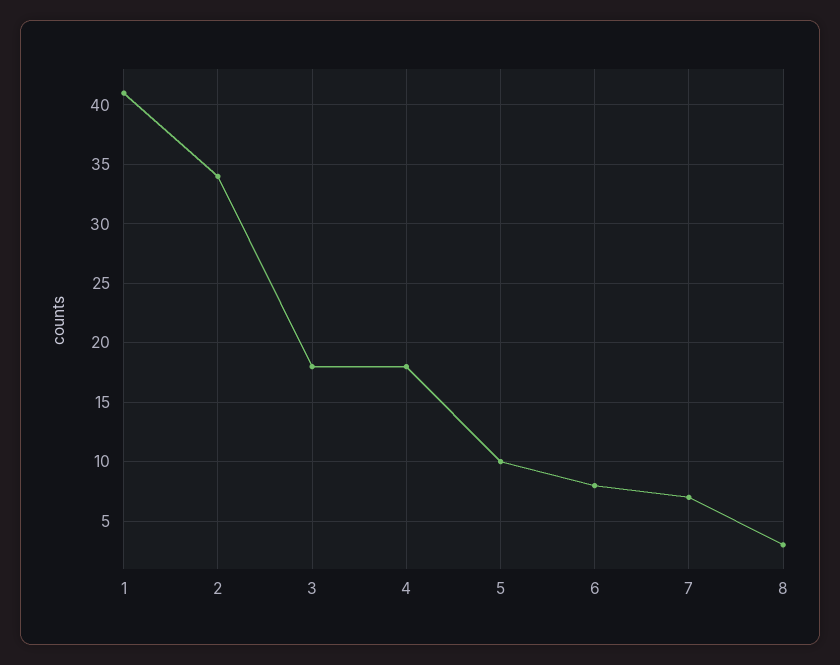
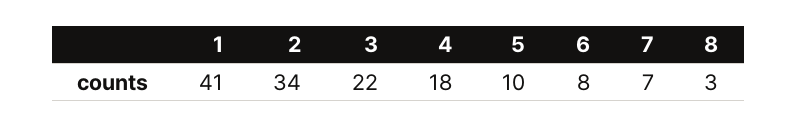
3: 18 -> 22

